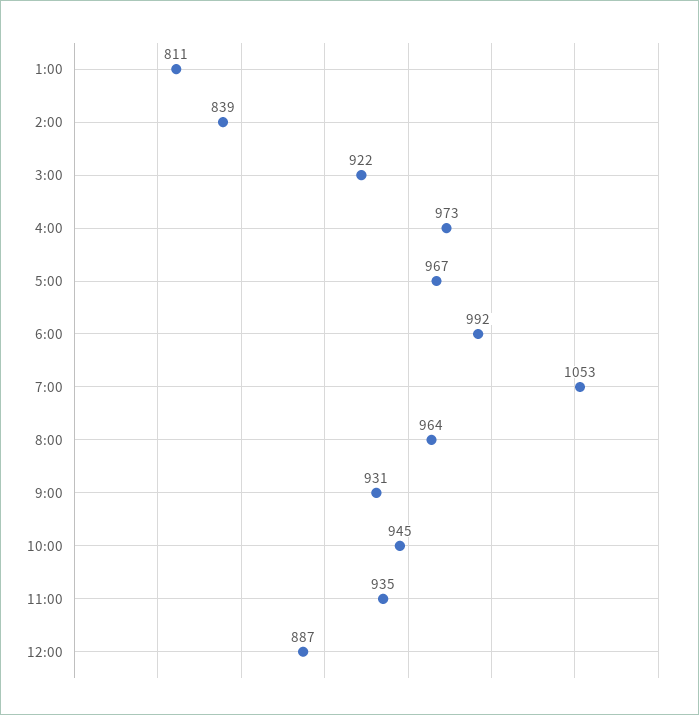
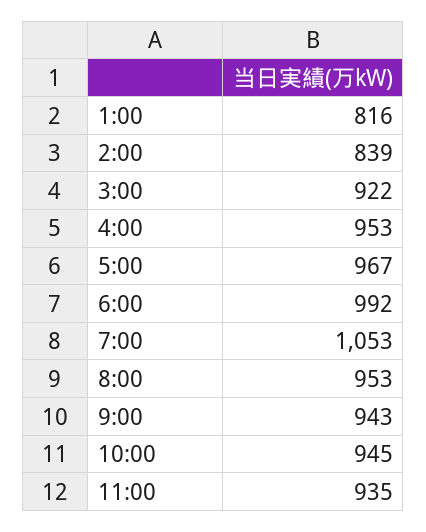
1:00: 811 -> 816
4:00: 973 -> 953
8:00: 964 -> 953
9:00: 931 -> 943
12:00: 887 -> none

